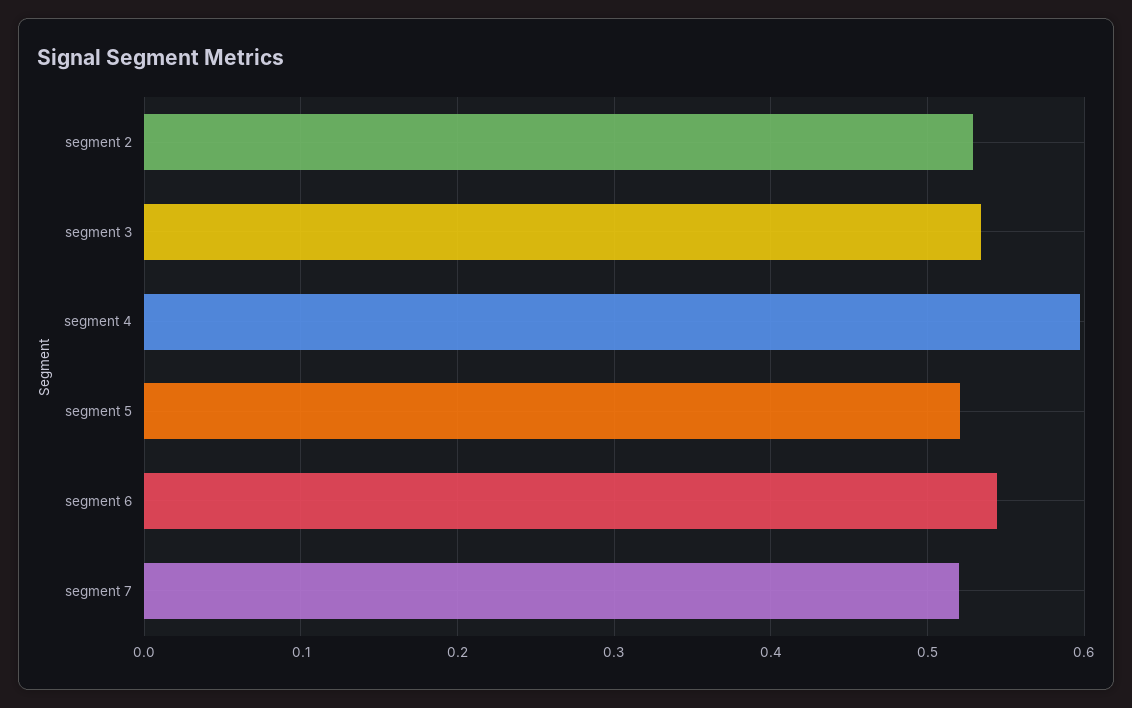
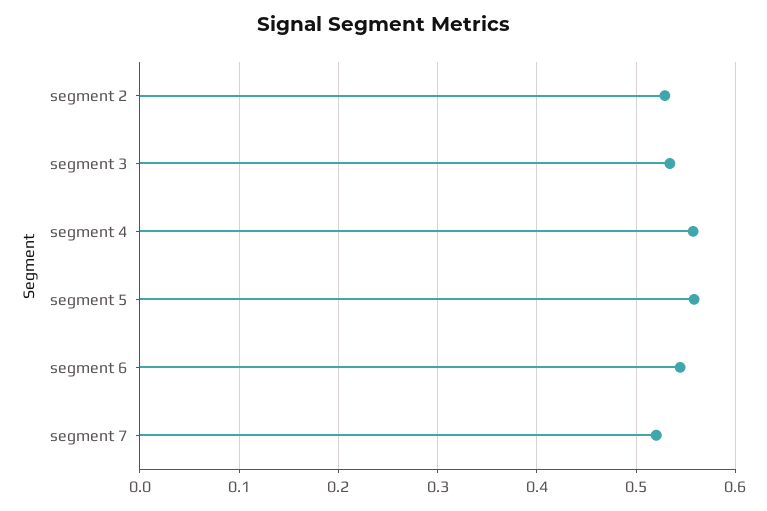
segment 4: 0.6 -> 0.56
segment 5: 0.52 -> 0.56

